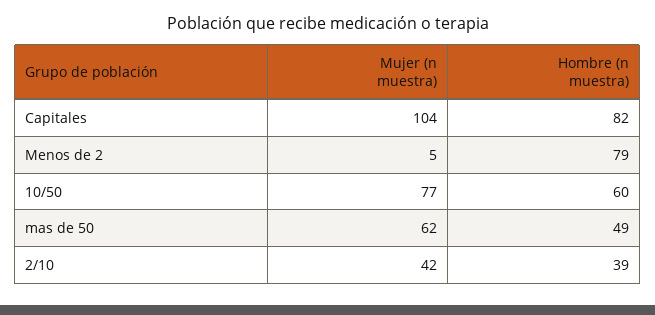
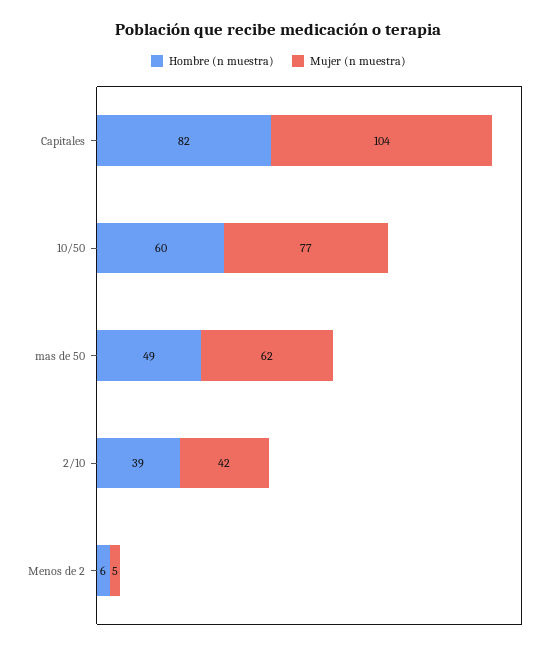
Hombre (n muestra), Menos de 2: 79 -> 6

